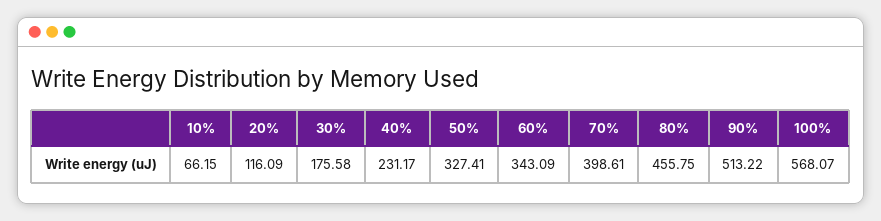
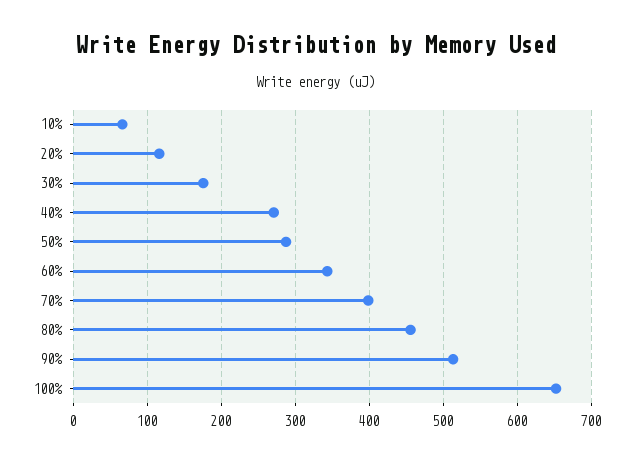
40%: 231.17 -> 270
50%: 327.41 -> 290
100%: 568.07 -> 650

